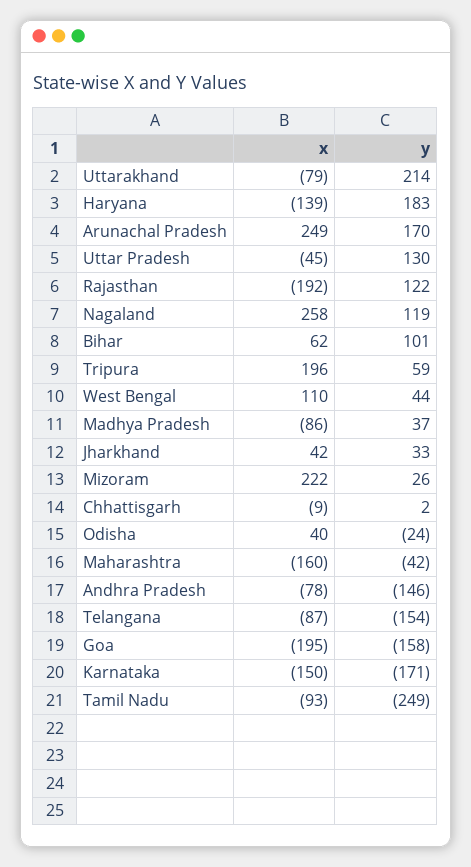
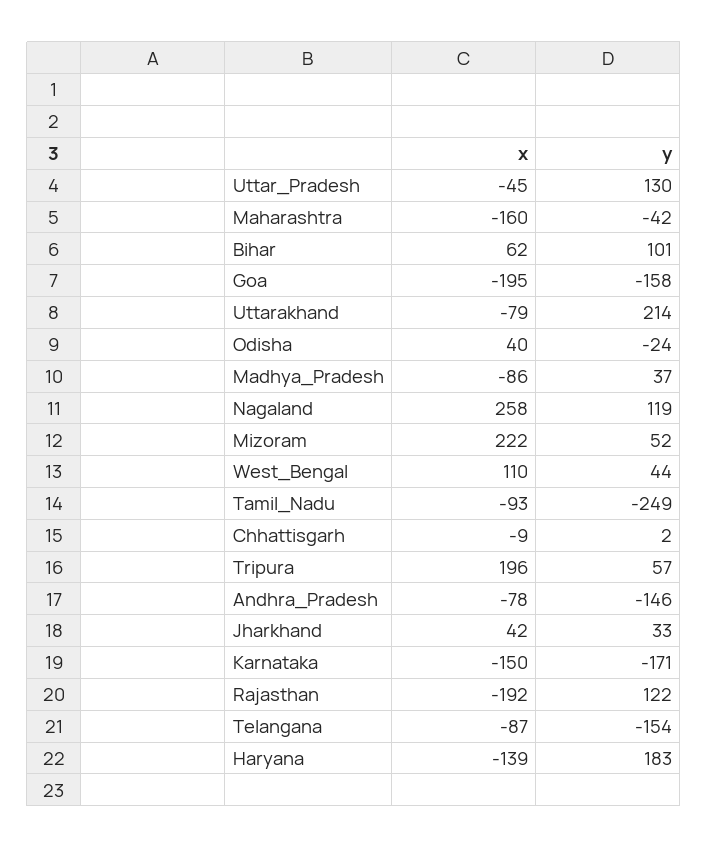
x, Arunachal Pradesh: 249 -> none
y, Arunachal Pradesh: 170 -> none
y, Tripura: 59 -> 57
y, Mizoram: 26 -> 52

